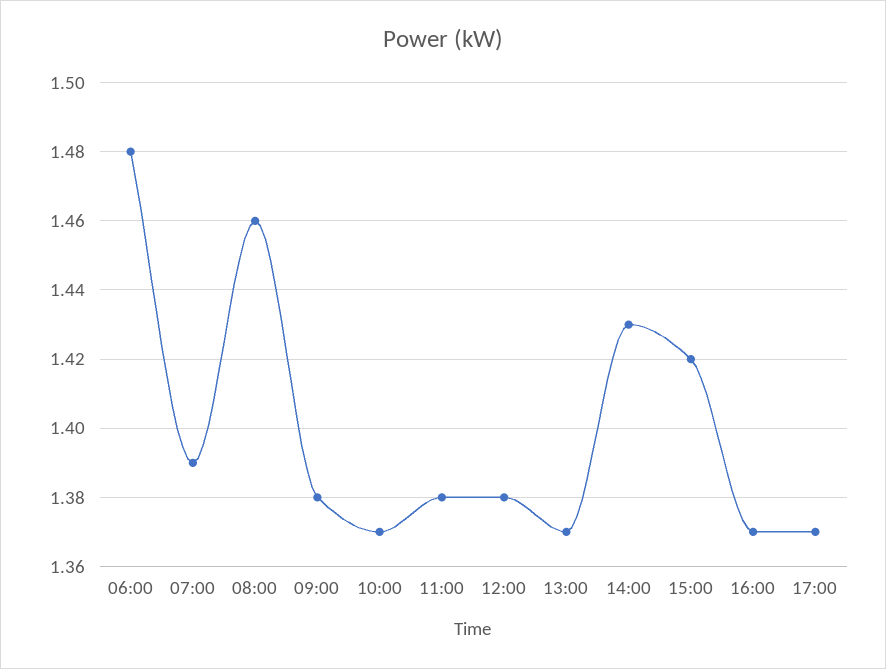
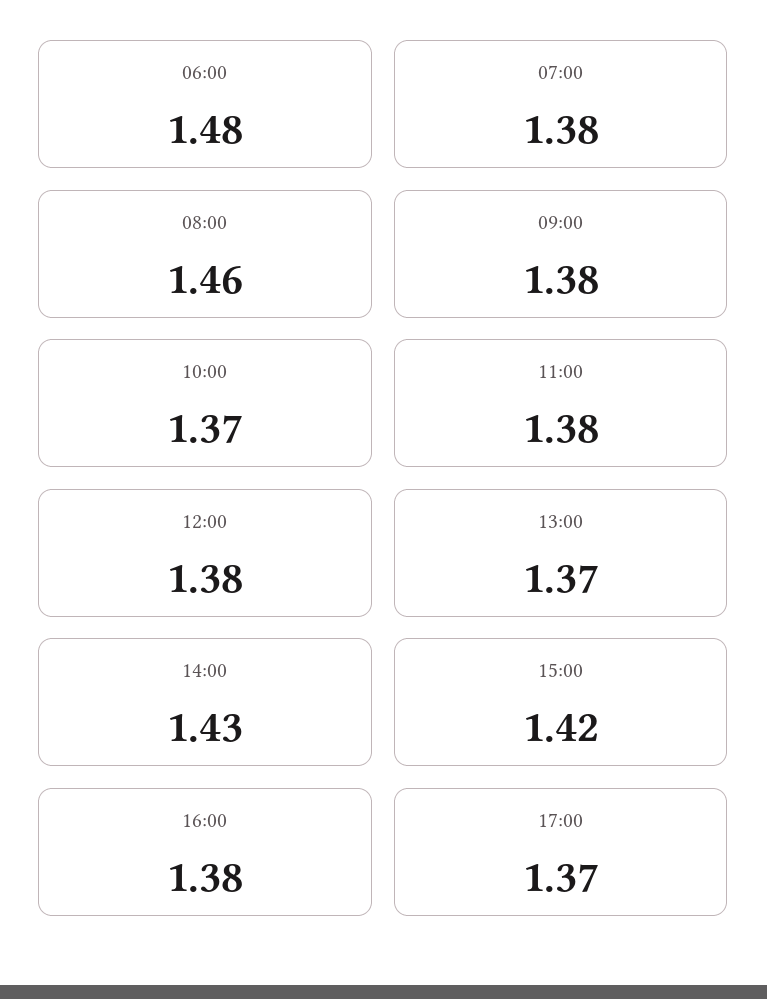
07:00: 1.39 -> 1.38
16:00: 1.37 -> 1.38

